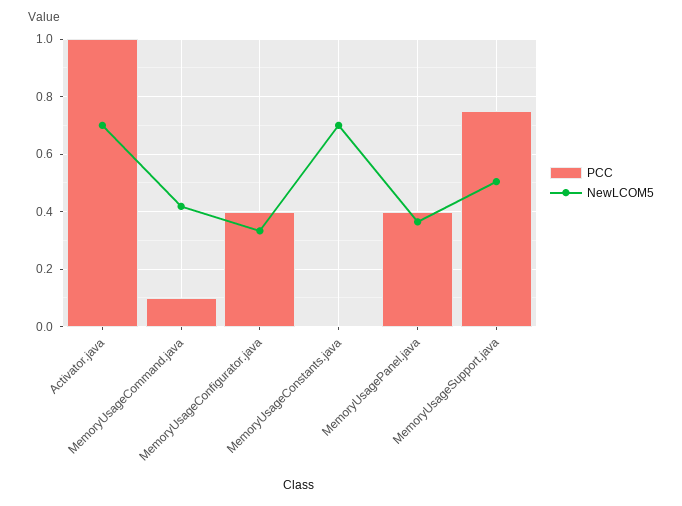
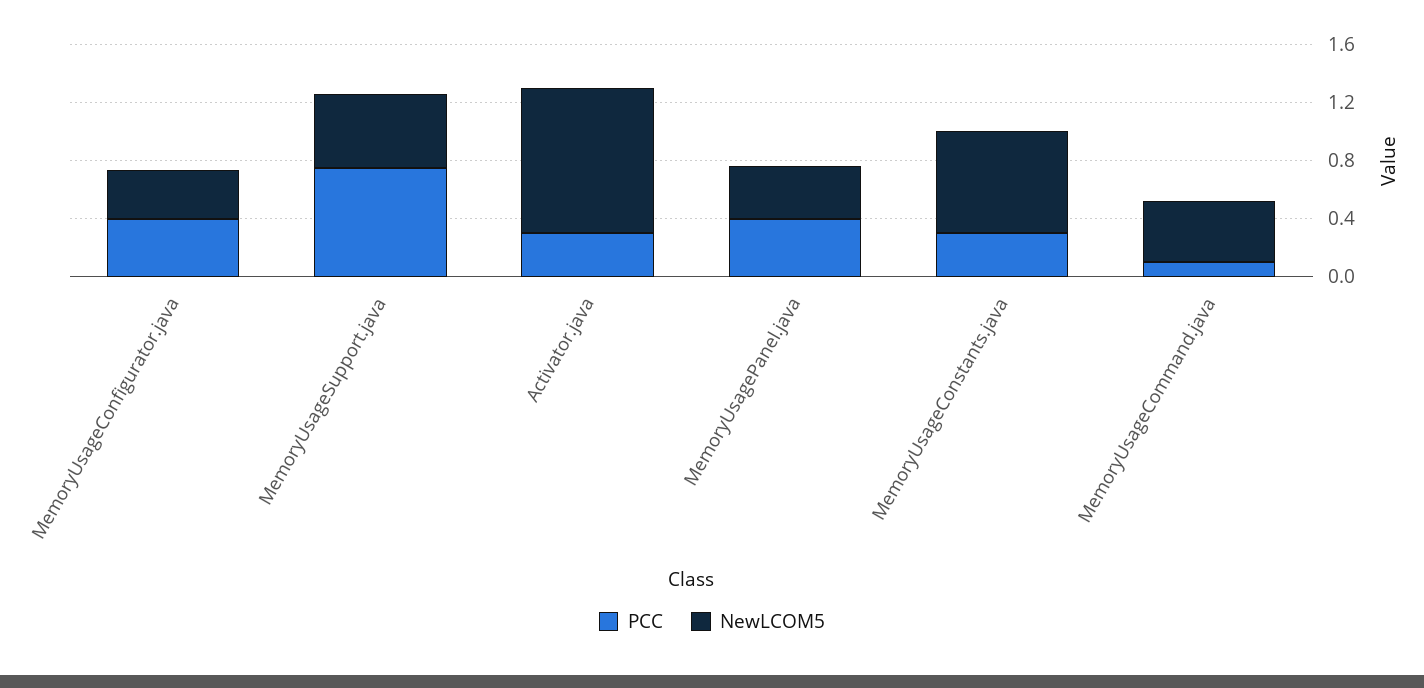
PCC, Activator.java: 1 -> 0.3
NewLCOM5, Activator.java: 0.7 -> 1
PCC, MemoryUsageConstants.java: 0 -> 0.3

